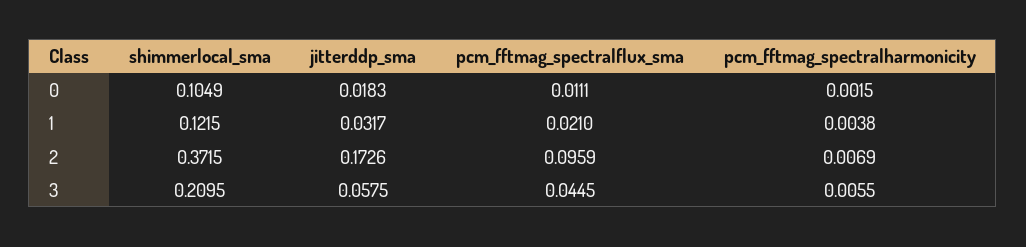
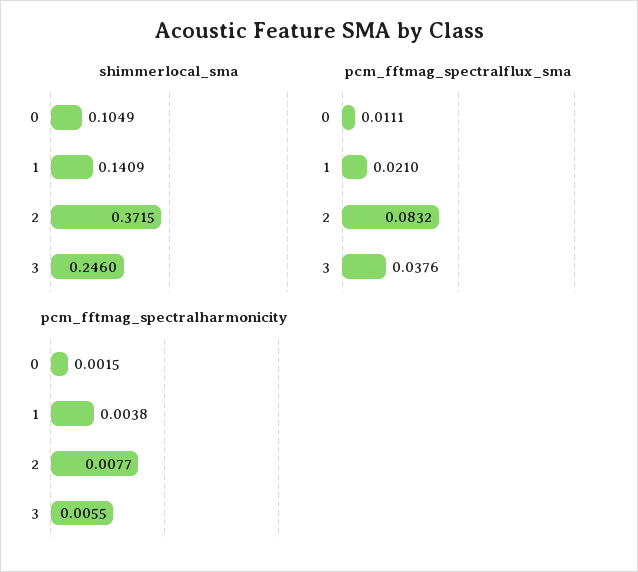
jitterddp_sma, 0: 0.0183 -> none
shimmerlocal_sma, 1: 0.1215 -> 0.1409
jitterddp_sma, 1: 0.0317 -> none
jitterddp_sma, 2: 0.1726 -> none
pcm_fftmag_spectralflux_sma, 2: 0.0959 -> 0.0832
pcm_fftmag_spectralharmonicity, 2: 0.0069 -> 0.0077
shimmerlocal_sma, 3: 0.2095 -> 0.246
jitterddp_sma, 3: 0.0575 -> none
pcm_fftmag_spectralflux_sma, 3: 0.0445 -> 0.0376

